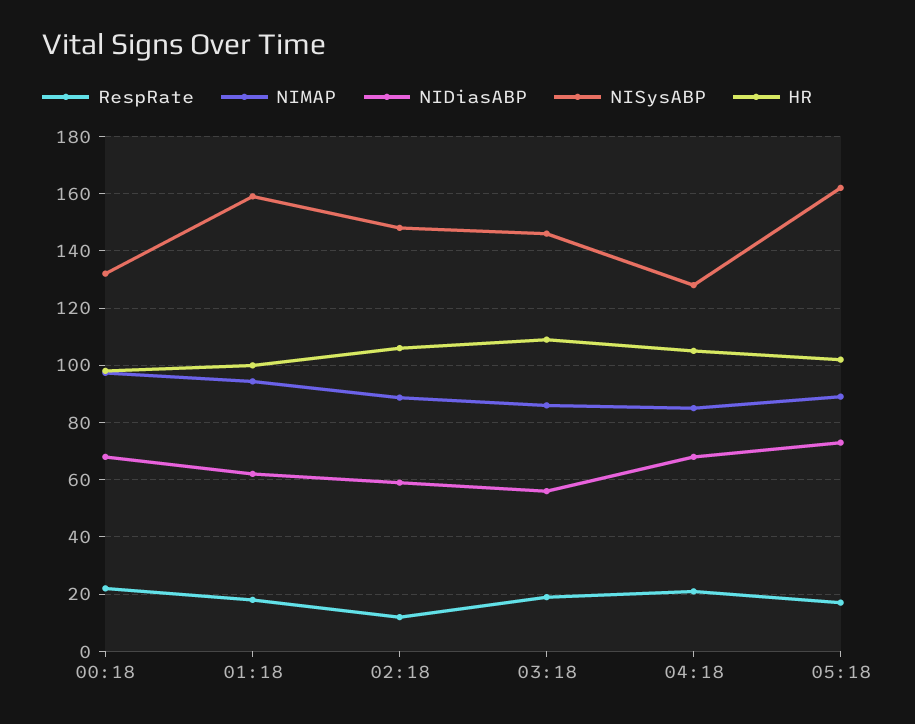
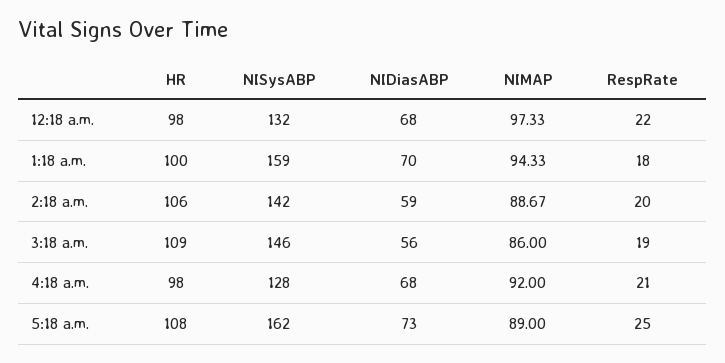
NIDiasABP, 01:18: 62.5 -> 70
RespRate, 02:18: 12.5 -> 20
NISysABP, 02:18: 147.5 -> 142
NIMAP, 04:18: 85 -> 92
HR, 04:18: 105 -> 98
RespRate, 05:18: 17.5 -> 25
HR, 05:18: 102.5 -> 108

